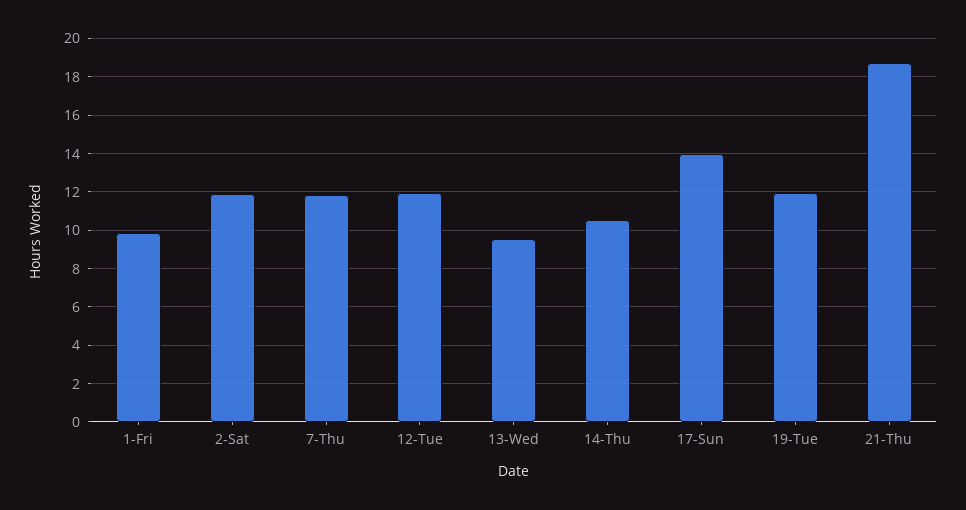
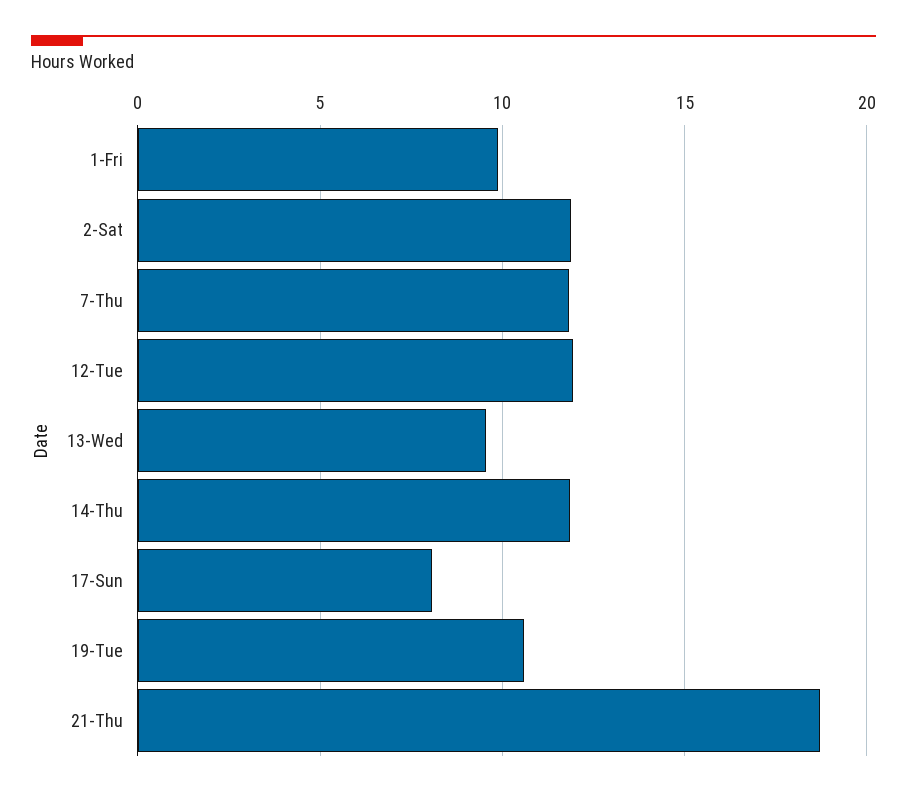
14-Thu: 10.5 -> 12
17-Sun: 14 -> 8
19-Tue: 12 -> 10.5

